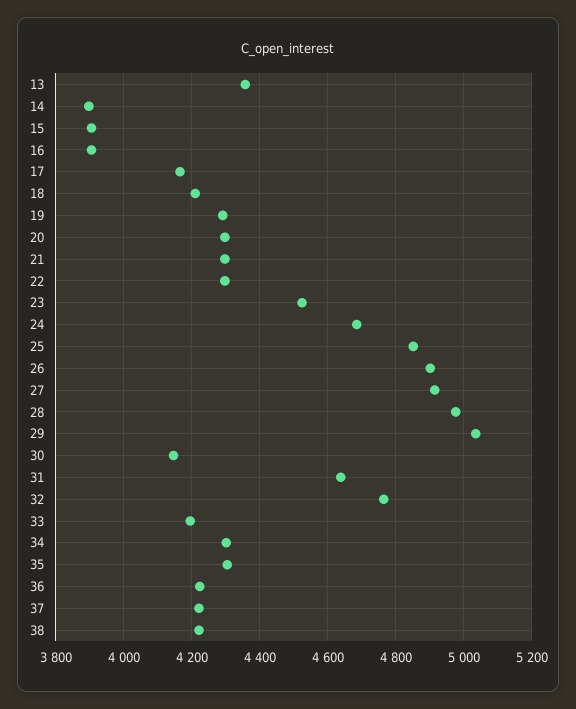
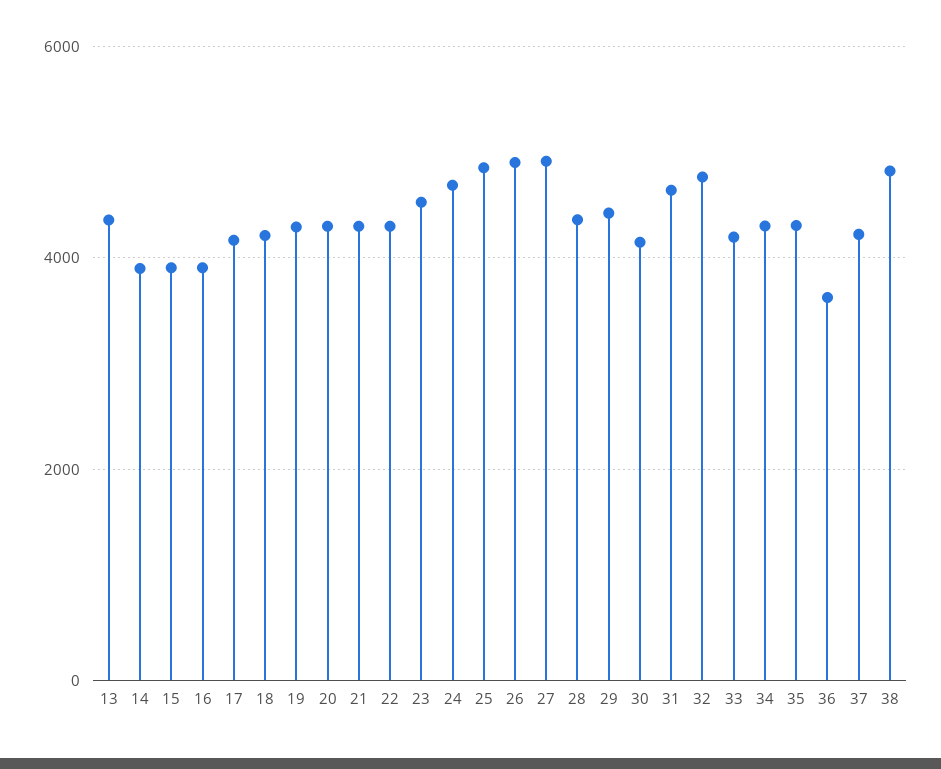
28: 4980 -> 4400
29: 5040 -> 4400
36: 4220 -> 3600
38: 4220 -> 4800

